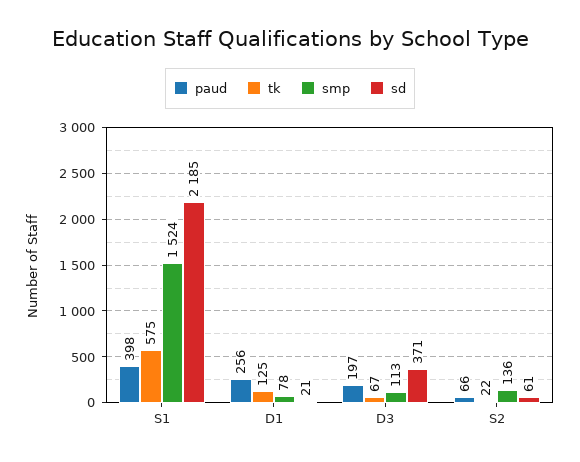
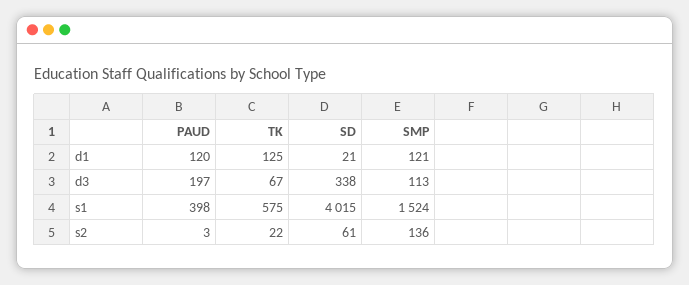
sd, S1: 2185 -> 4015
paud, D1: 256 -> 120
smp, D1: 78 -> 121
sd, D3: 371 -> 338
paud, S2: 66 -> 3

